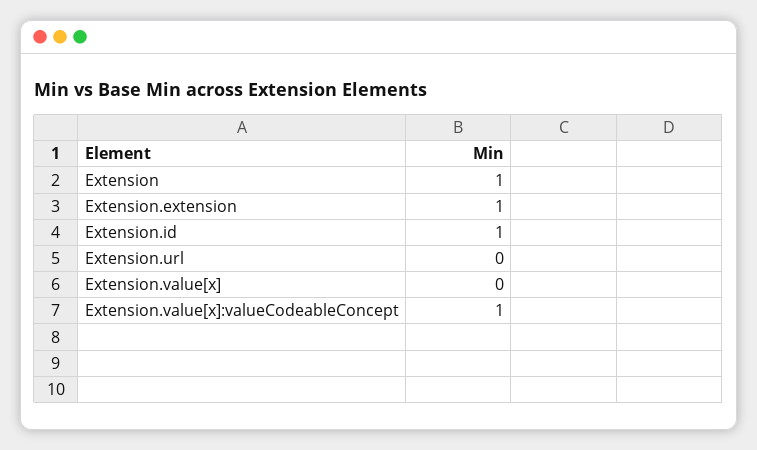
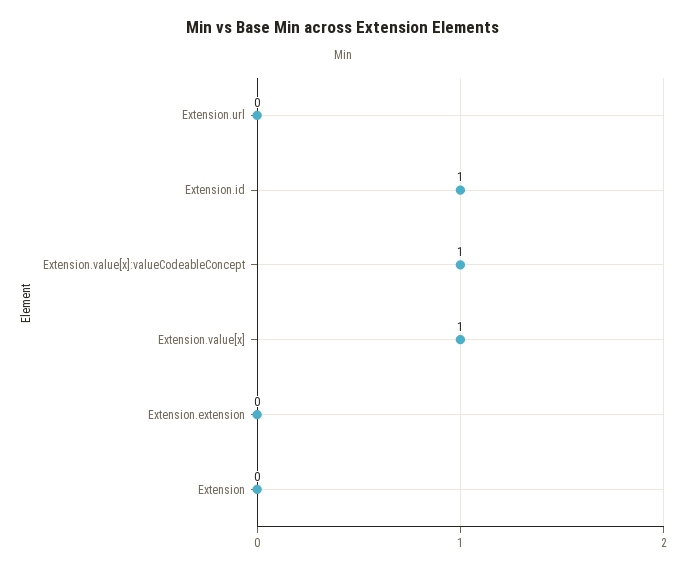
Extension: 1 -> 0
Extension.extension: 1 -> 0
Extension.value[x]: 0 -> 1

